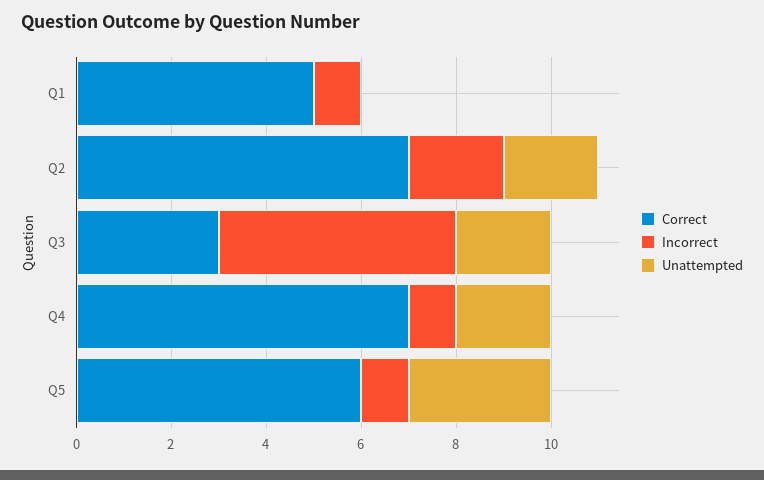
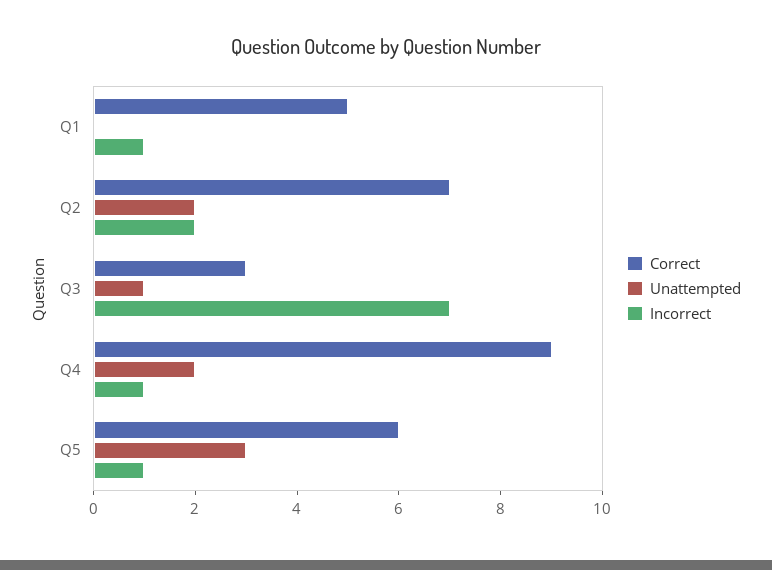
Incorrect, Q3: 5 -> 7
Unattempted, Q3: 2 -> 1
Correct, Q4: 7 -> 9

